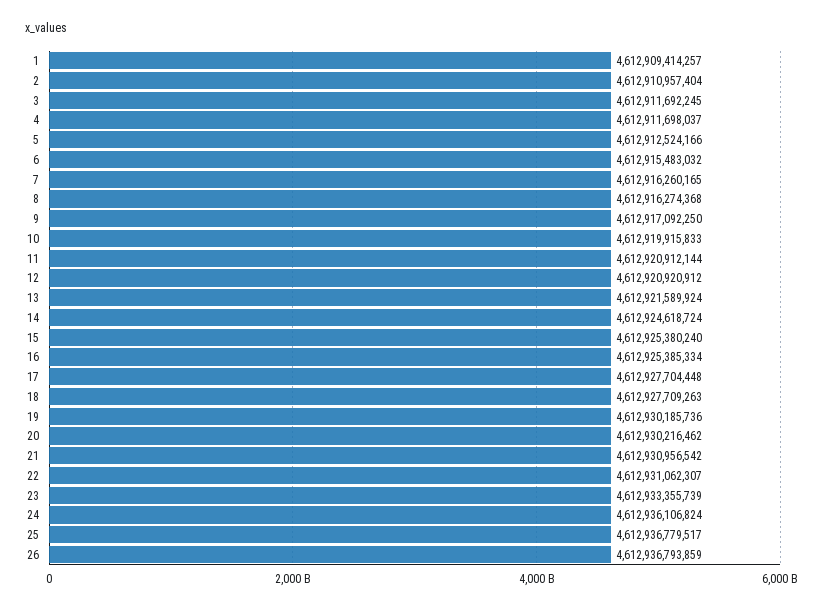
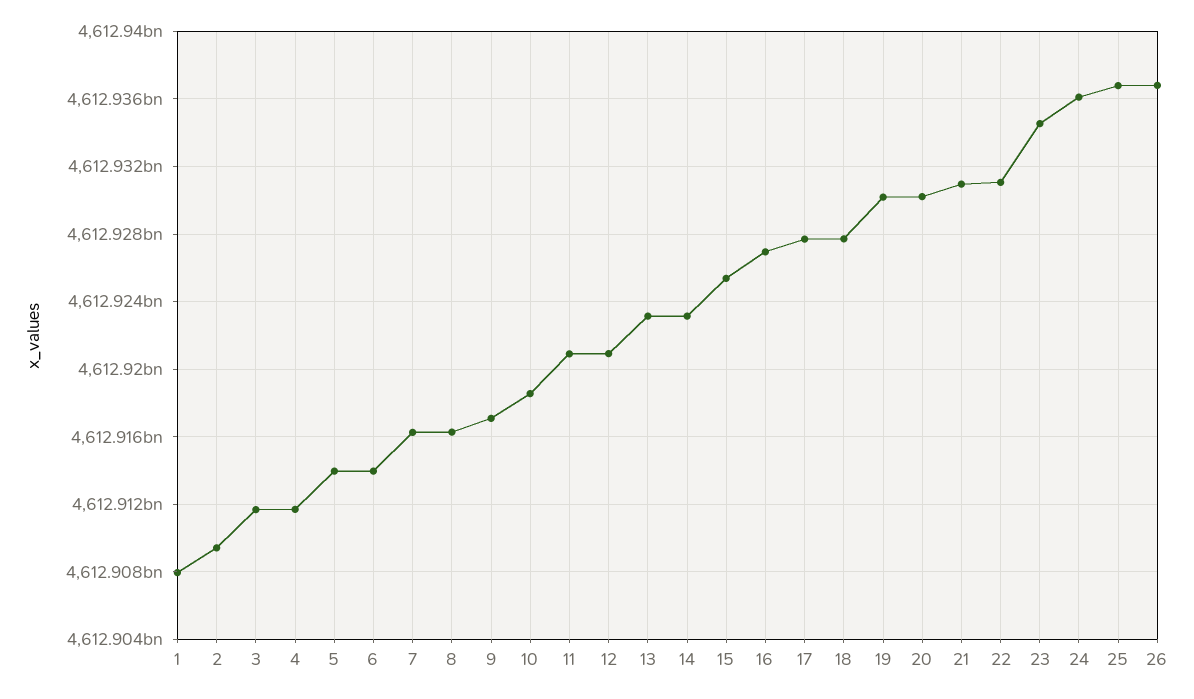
1: 4612909414257 -> 4612908000000
2: 4612910957404 -> 4612909500000
5: 4612912524166 -> 4612914000000
6: 4612915483032 -> 4612914000000
10: 4612919915833 -> 4612918500000
13: 4612921589924 -> 4612923000000
14: 4612924618724 -> 4612923000000
16: 4612925385334 -> 4612927000000
23: 4612933355739 -> 4612934500000

